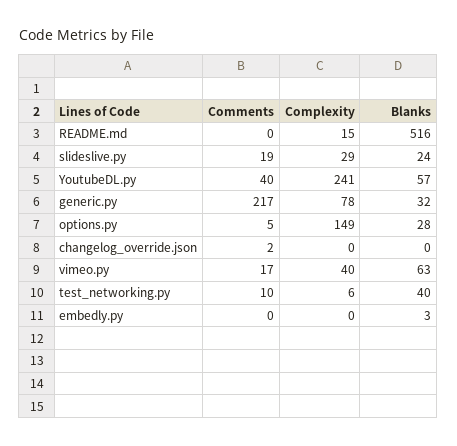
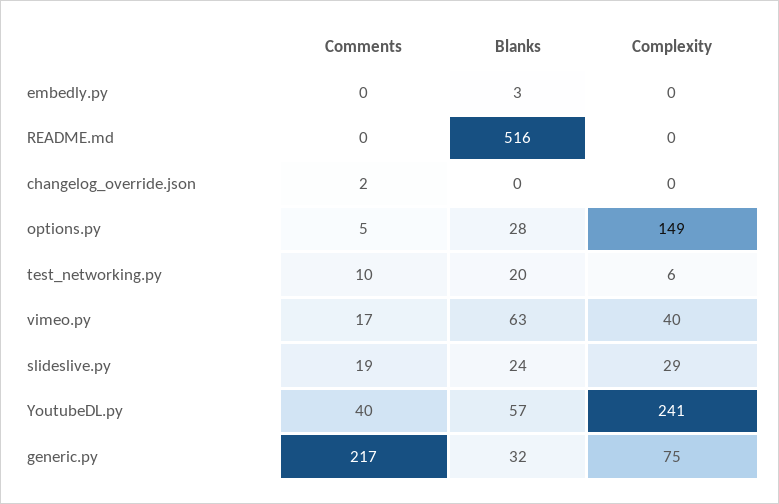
Complexity, README.md: 15 -> 0
Complexity, generic.py: 78 -> 75
Blanks, test_networking.py: 40 -> 20

